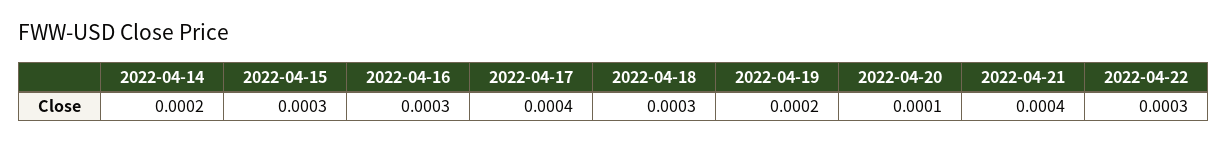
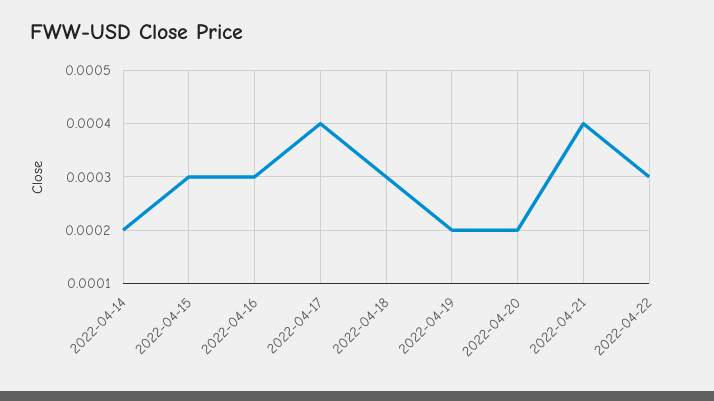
2022-04-20: 0.0001 -> 0.0002

